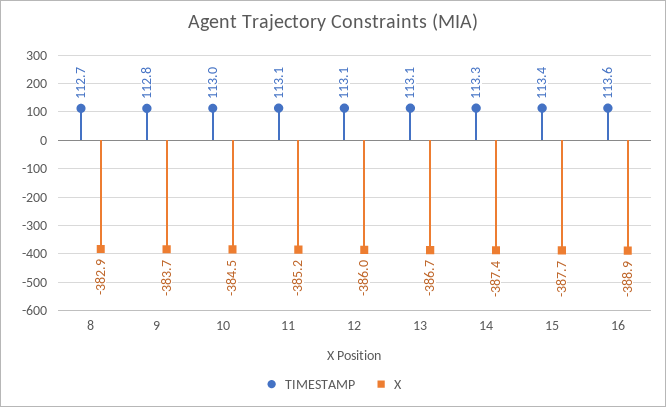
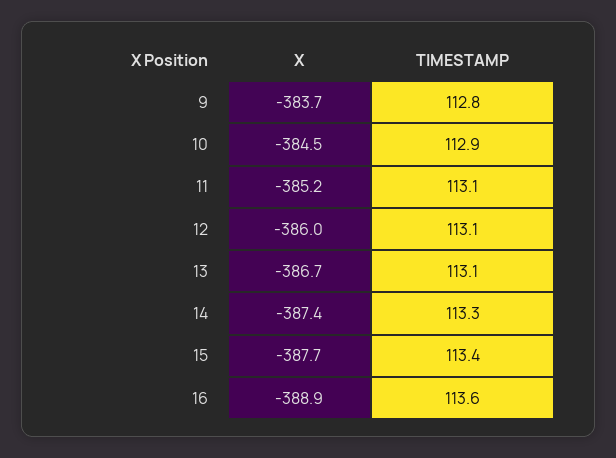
TIMESTAMP, 8: 112.7 -> none
X, 8: -382.9 -> none
TIMESTAMP, 10: 113 -> 112.9

